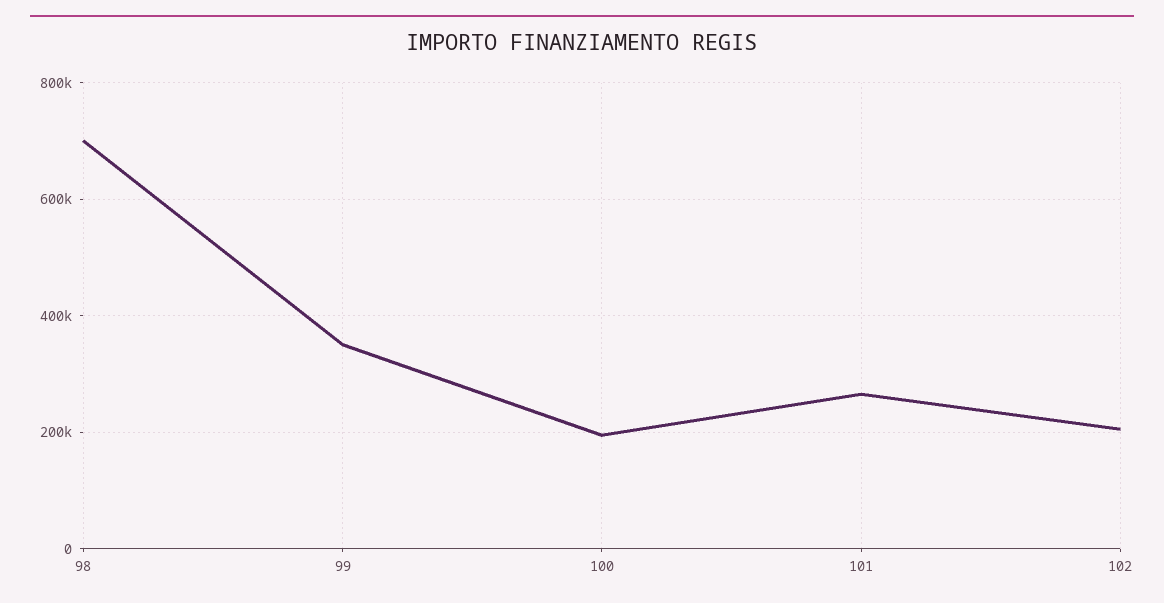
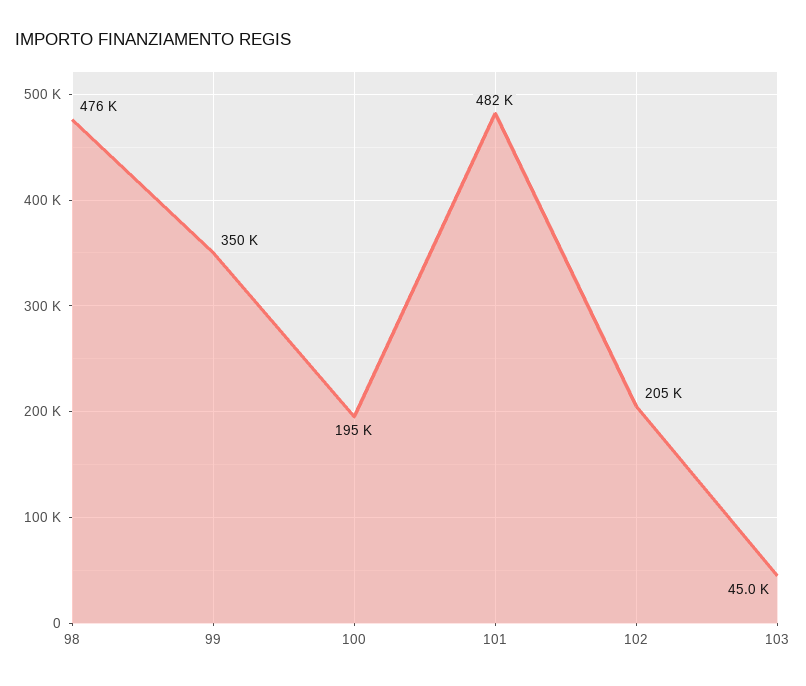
98: 700000 -> 476000
101: 260000 -> 482000
103: none -> 45000

